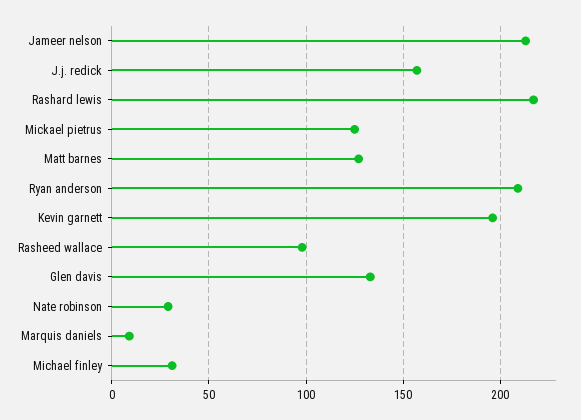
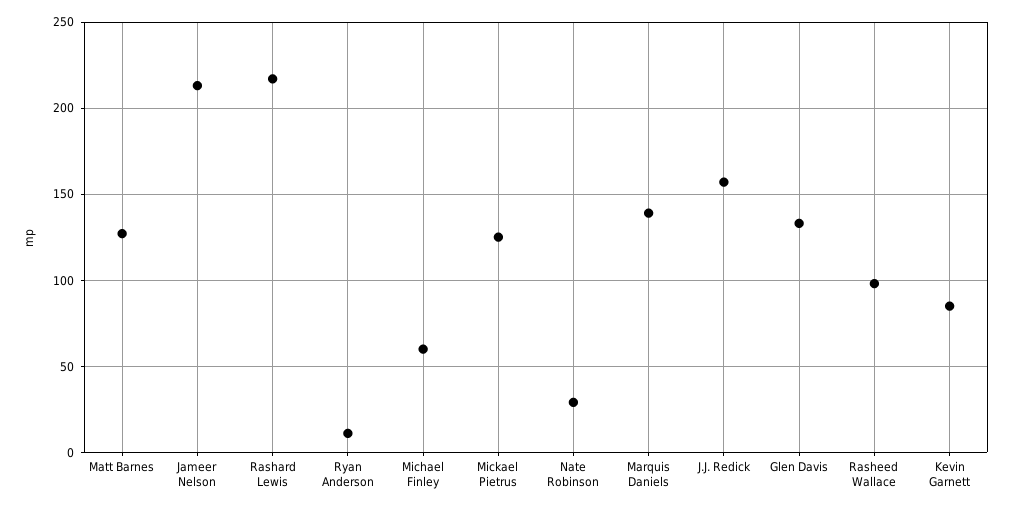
Ryan anderson: 210 -> 10
Kevin garnett: 195 -> 85
Marquis daniels: 10 -> 140
Michael finley: 30 -> 60

